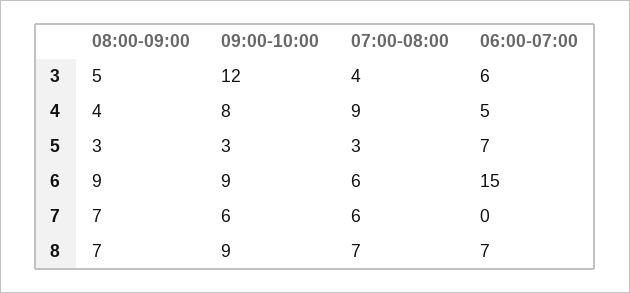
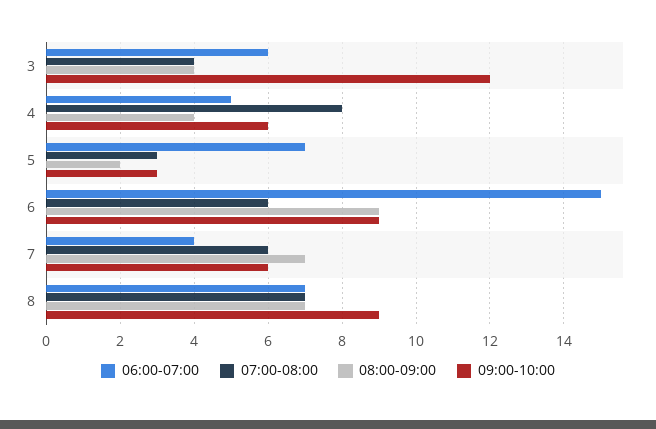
08:00-09:00, 3: 5 -> 4
09:00-10:00, 4: 8 -> 6
07:00-08:00, 4: 9 -> 8
08:00-09:00, 5: 3 -> 2
06:00-07:00, 7: 0 -> 4

